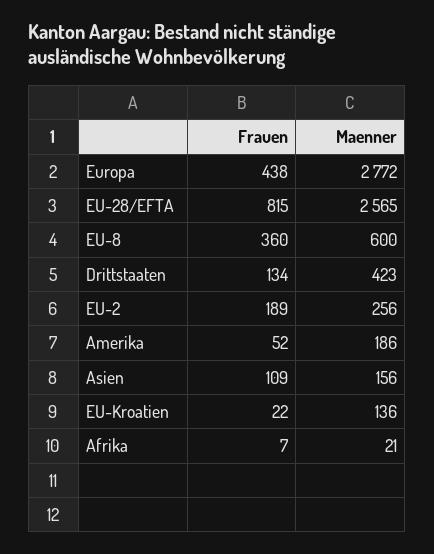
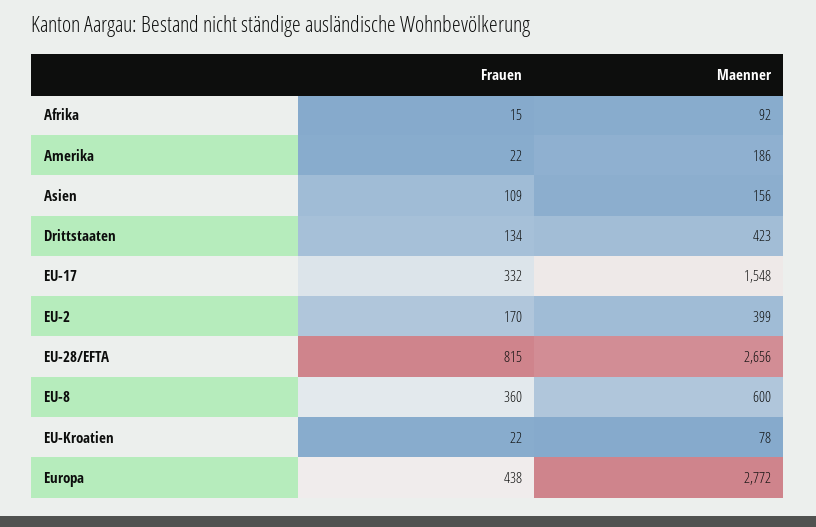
Maenner, EU-28/EFTA: 2565 -> 2656
Frauen, EU-2: 189 -> 170
Maenner, EU-2: 256 -> 399
Frauen, Amerika: 52 -> 22
Maenner, EU-Kroatien: 136 -> 78
Frauen, Afrika: 7 -> 15
Maenner, Afrika: 21 -> 92
Frauen, EU-17: none -> 332
Maenner, EU-17: none -> 1548

